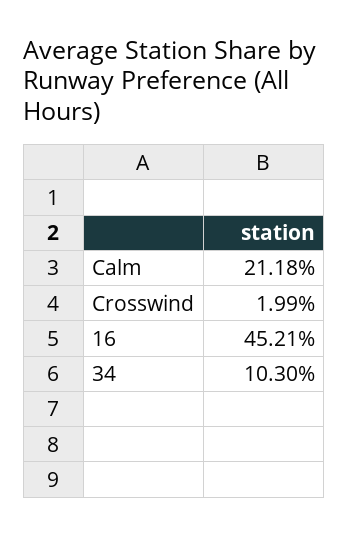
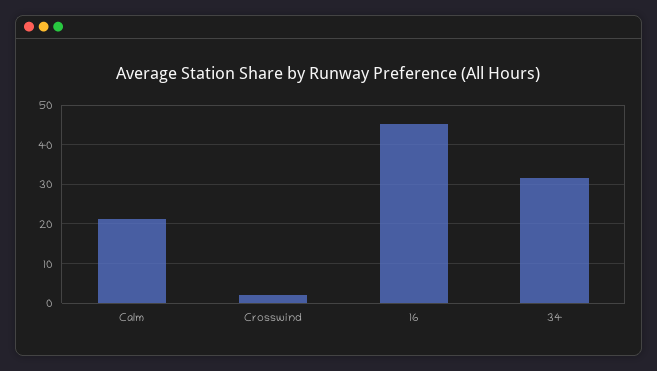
34: 10.3 -> 32

